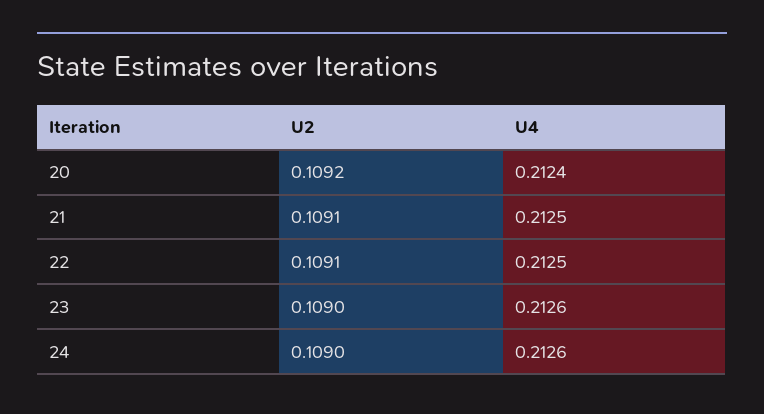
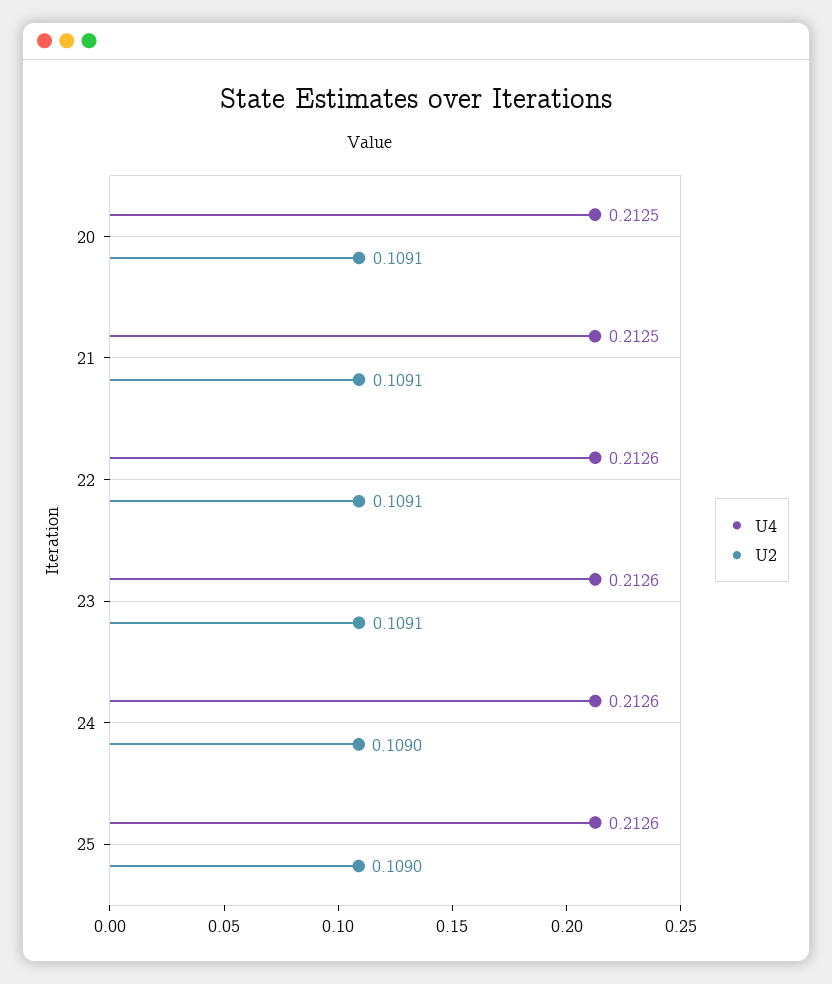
U2, 20: 0.1092 -> 0.1091
U4, 20: 0.2124 -> 0.2125
U4, 22: 0.2125 -> 0.2126
U2, 23: 0.109 -> 0.1091
U4, 25: none -> 0.2126
U2, 25: none -> 0.109

